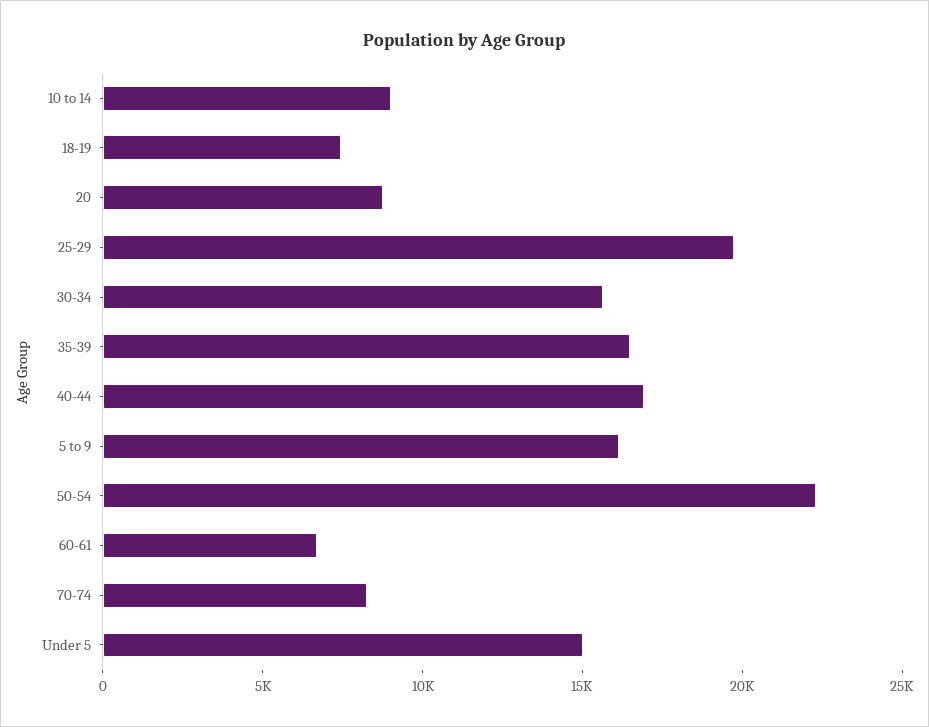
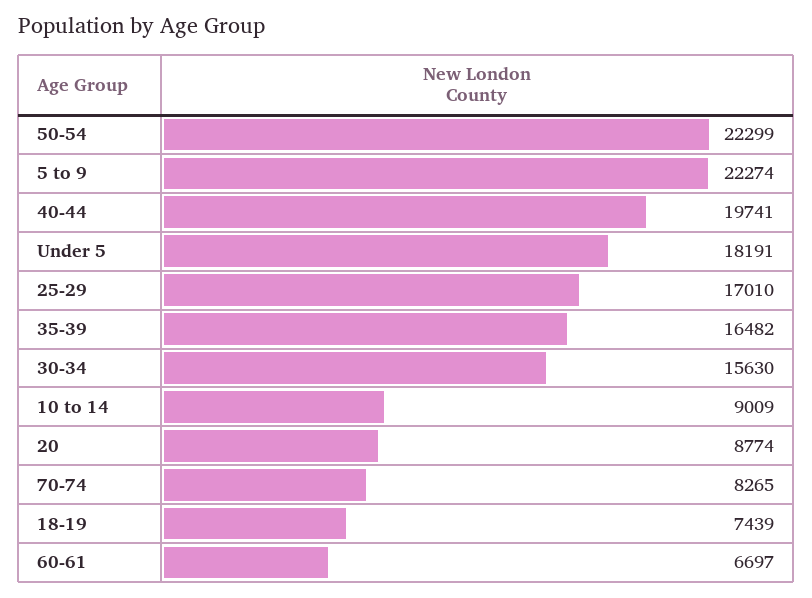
25-29: 20000 -> 17010
40-44: 17000 -> 19741
5 to 9: 16000 -> 22274
Under 5: 15000 -> 18191

